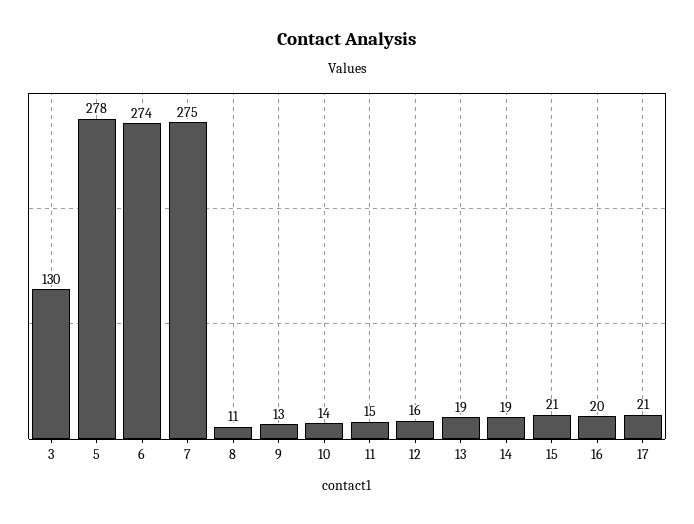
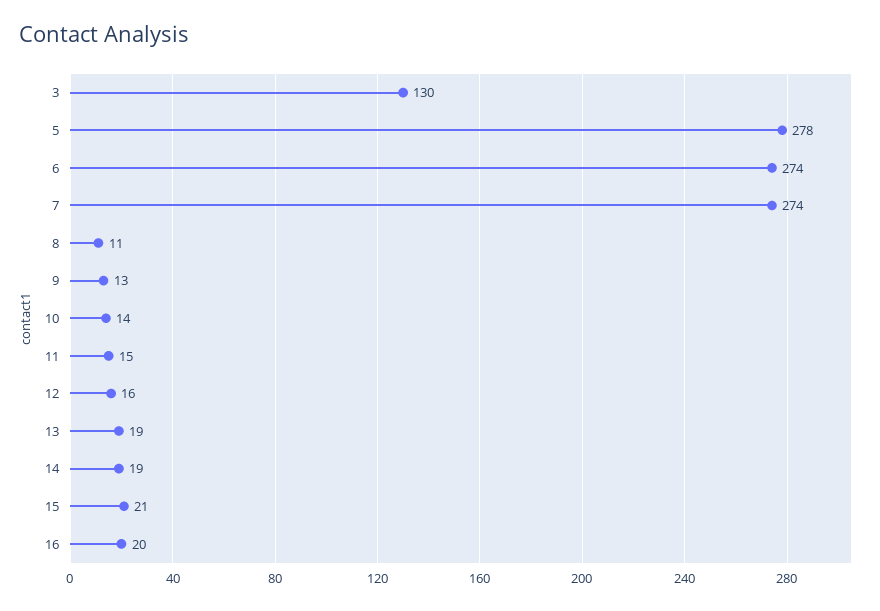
7: 275 -> 274
17: 21 -> none

